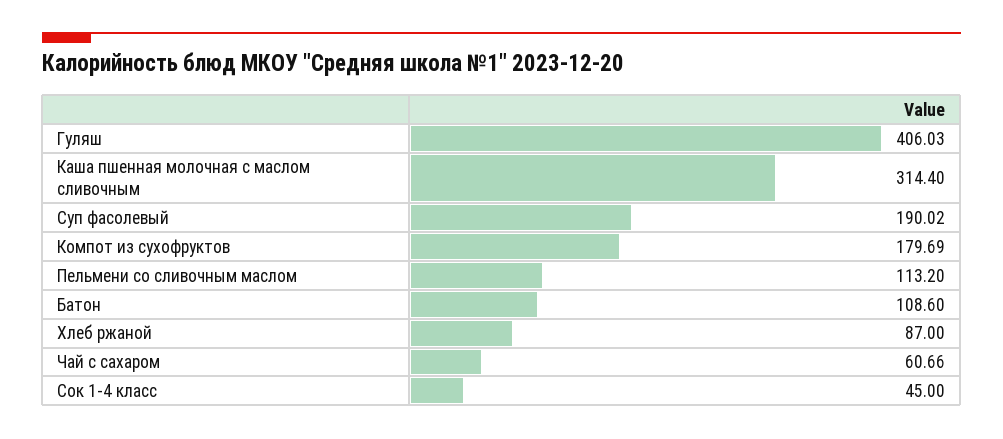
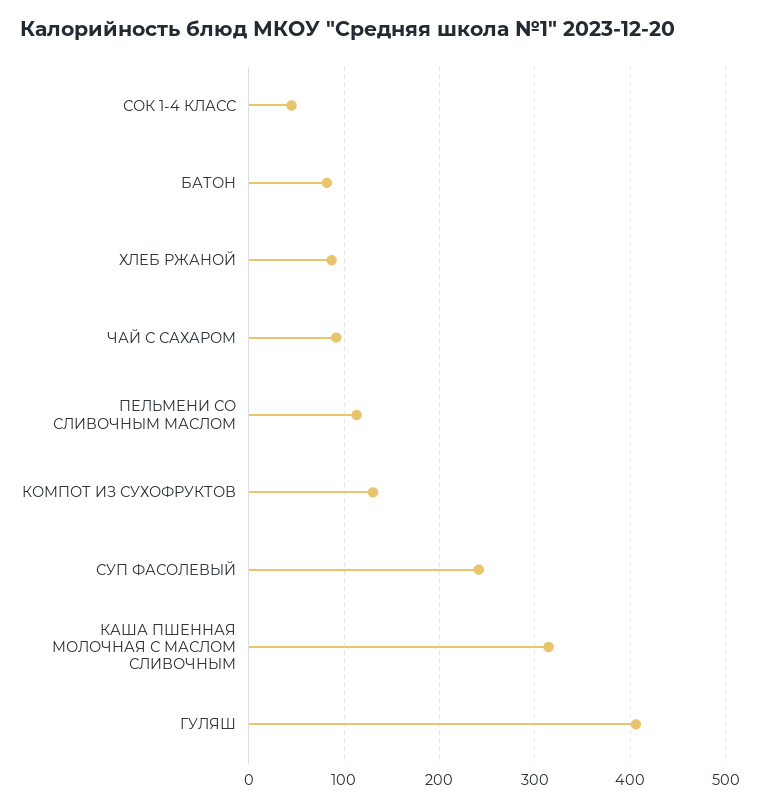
Суп фасолевый: 190.02 -> 240
Компот из сухофруктов: 179.69 -> 130
Батон: 108.6 -> 80
Чай с сахаром: 60.66 -> 90

